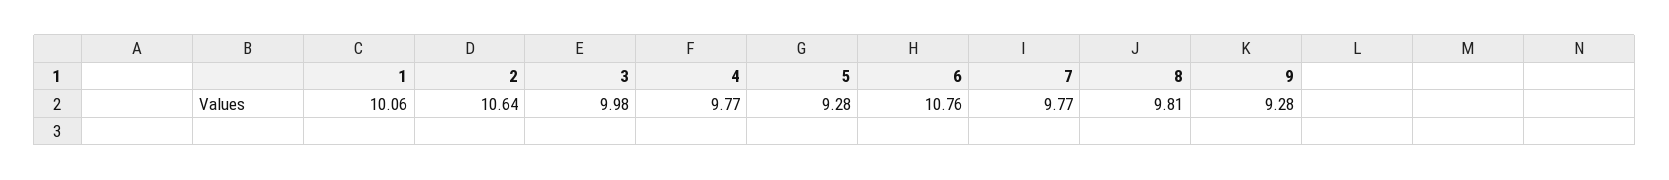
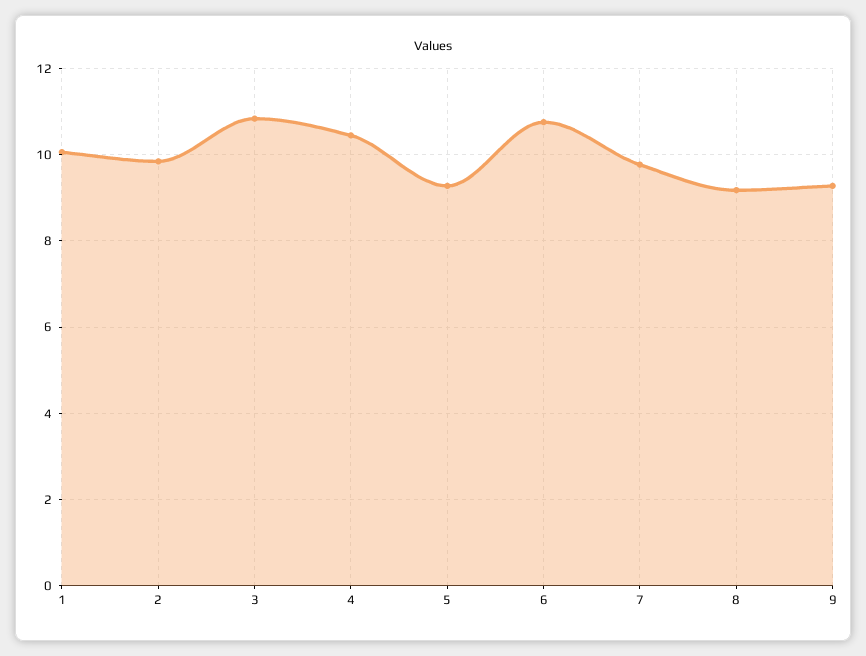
2: 10.64 -> 9.8
3: 9.98 -> 10.8
4: 9.77 -> 10.4
8: 9.81 -> 9.2

